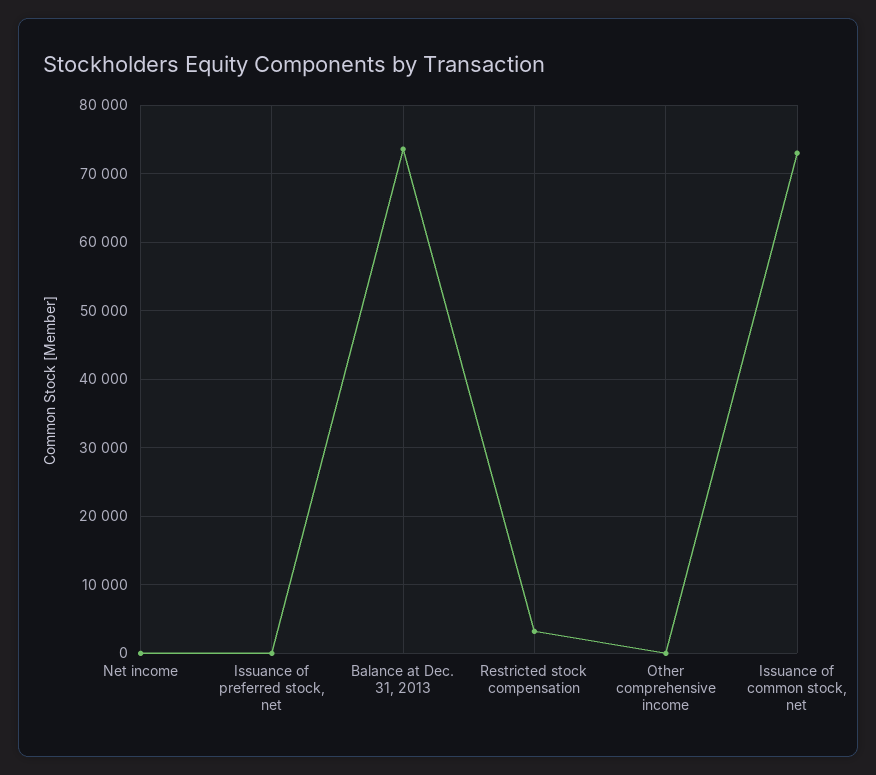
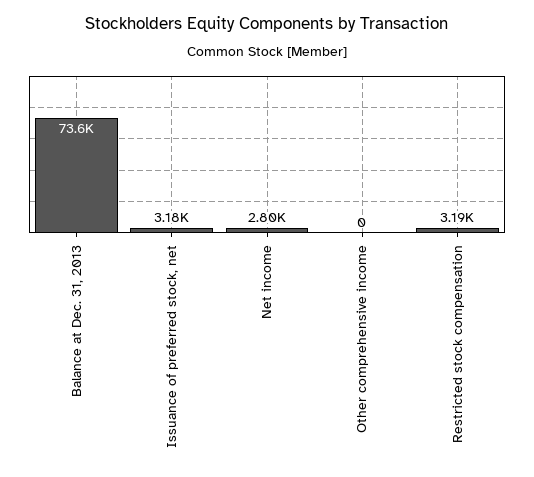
Net income: 0 -> 2800
Issuance of preferred stock, net: 0 -> 3180
Issuance of common stock, net: 73000 -> none

